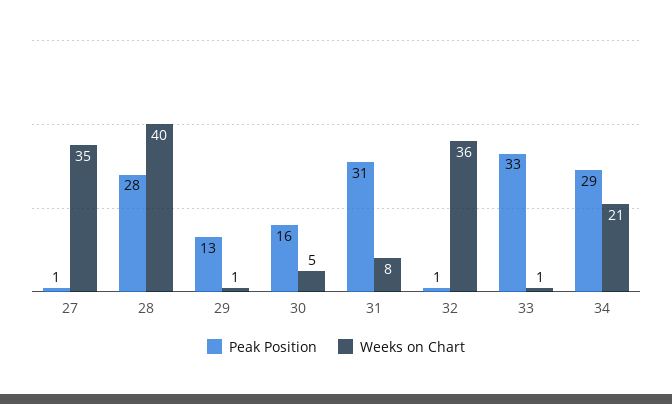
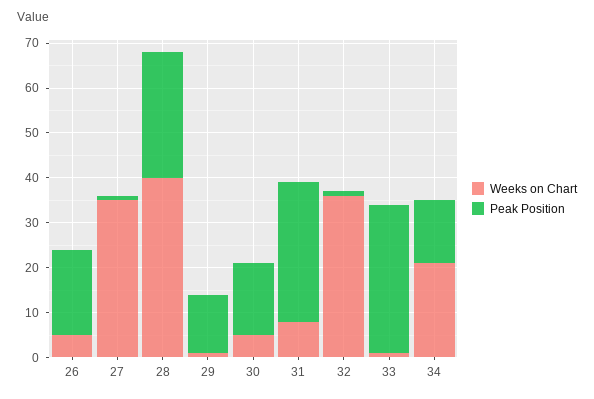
Peak Position, 34: 29 -> 15
Weeks on Chart, 26: none -> 5
Peak Position, 26: none -> 20

